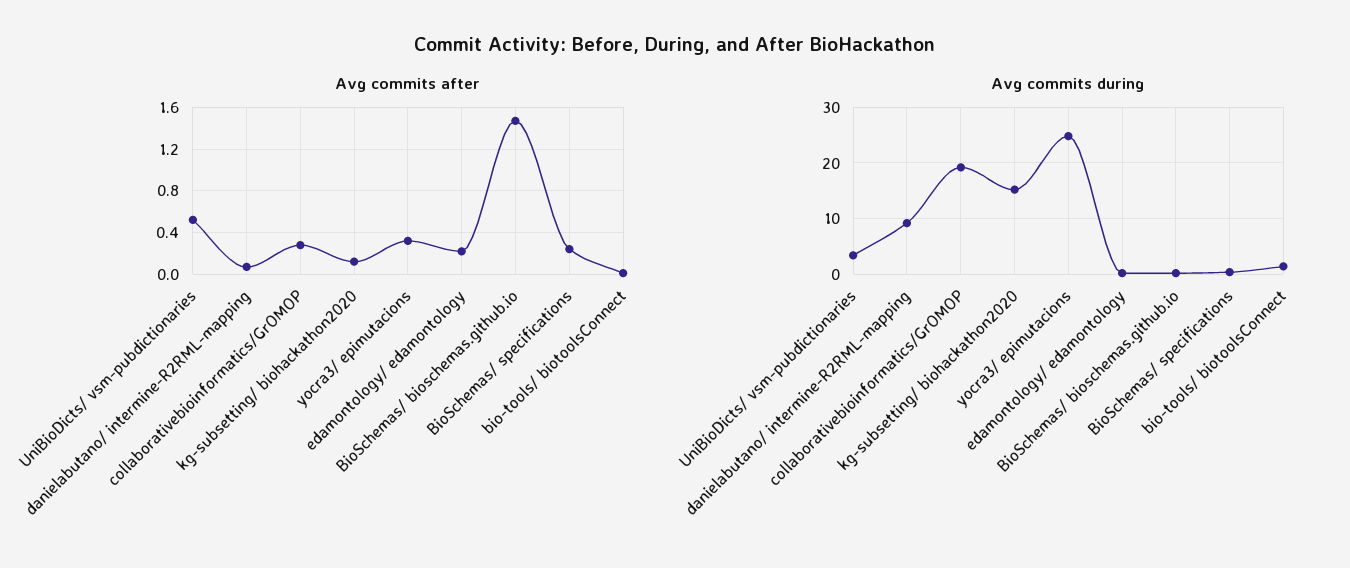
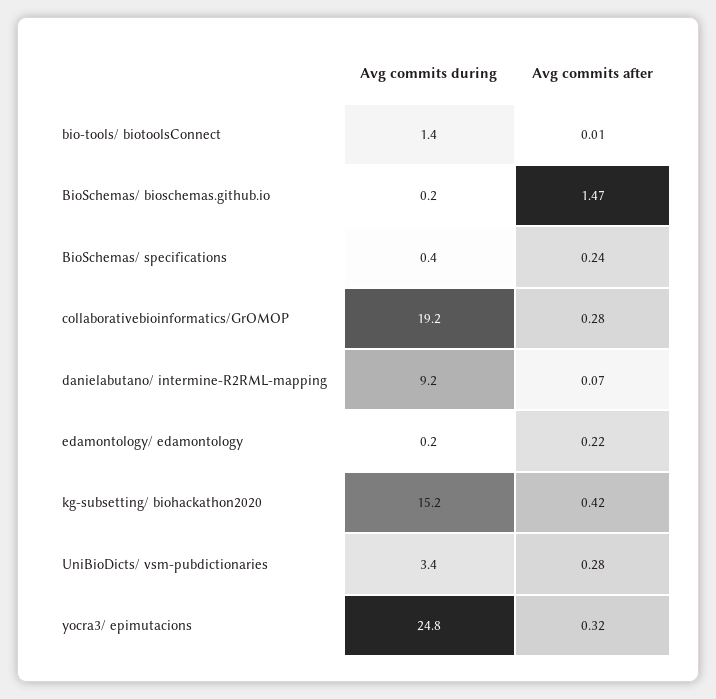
Avg commits after, UniBioDicts/ vsm-pubdictionaries: 0.5 -> 0.28
Avg commits after, kg-subsetting/ biohackathon2020: 0.1 -> 0.42

